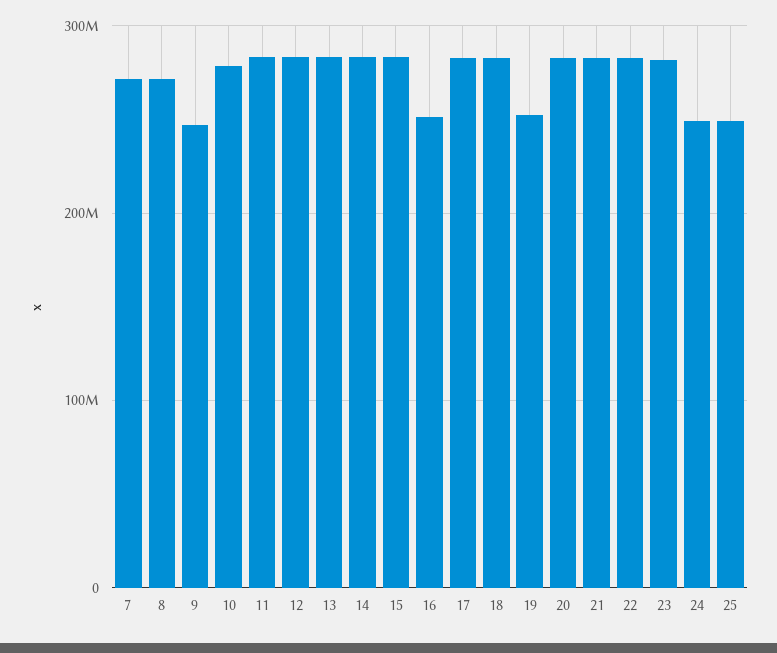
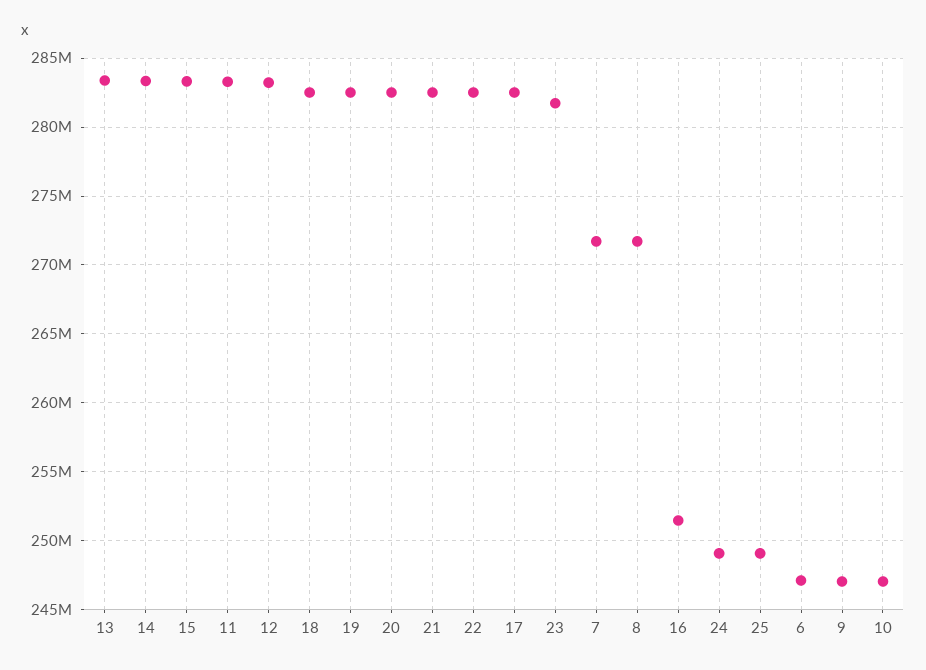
10: 280000000 -> 247000000
19: 250000000 -> 282500000
6: none -> 247000000

